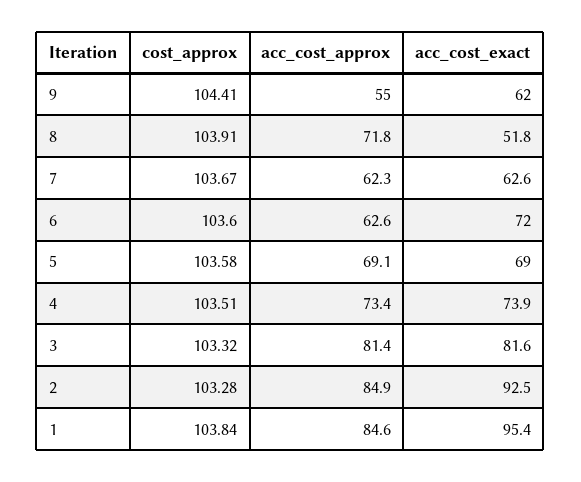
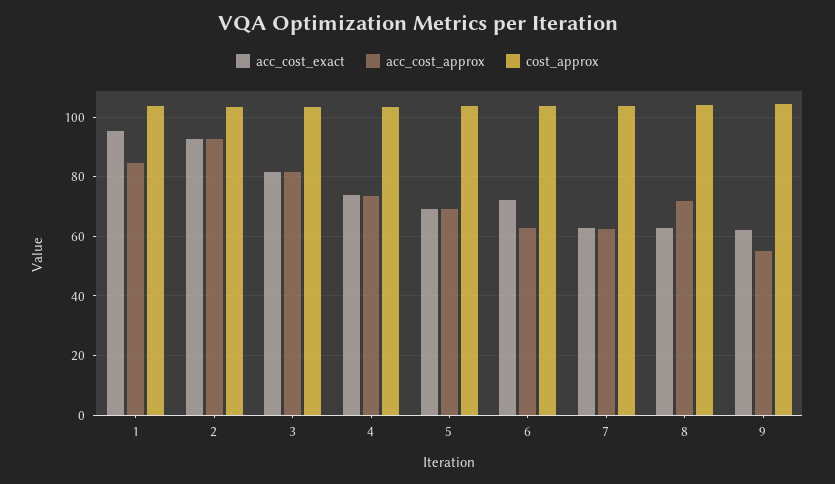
acc_cost_exact, 8: 51.8 -> 62.5
acc_cost_approx, 2: 84.9 -> 92.5

